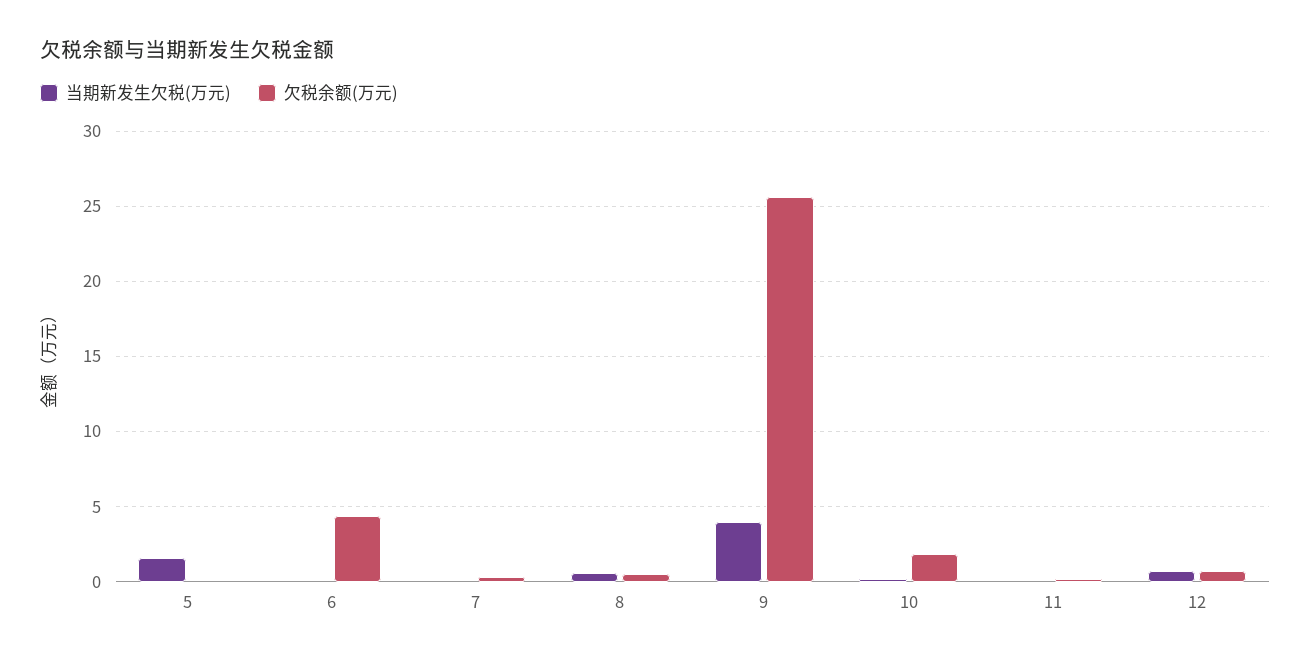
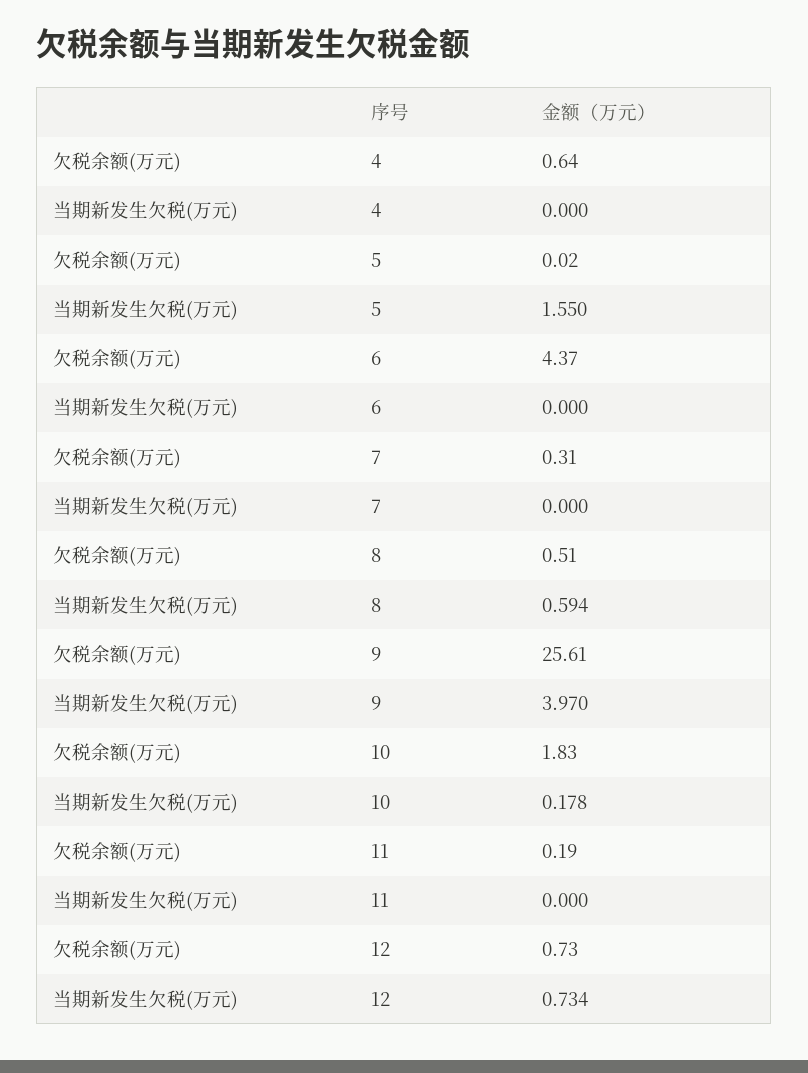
欠税余额(万元), 4: none -> 0.64
当期新发生欠税(万元), 4: none -> 0

